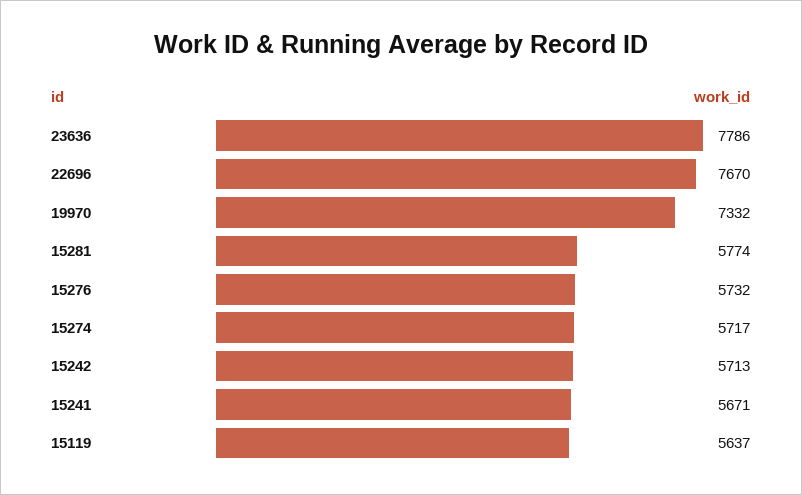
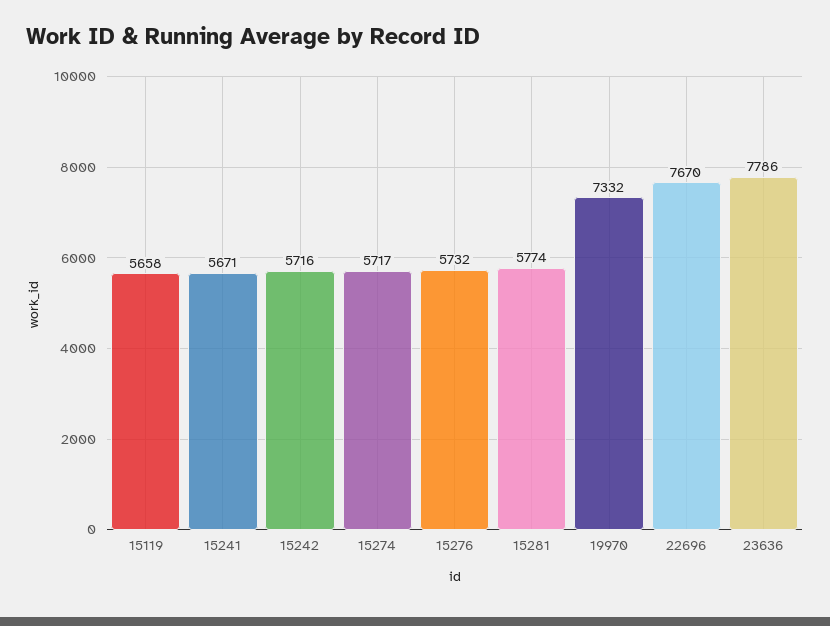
15242: 5713 -> 5716
15119: 5637 -> 5658

